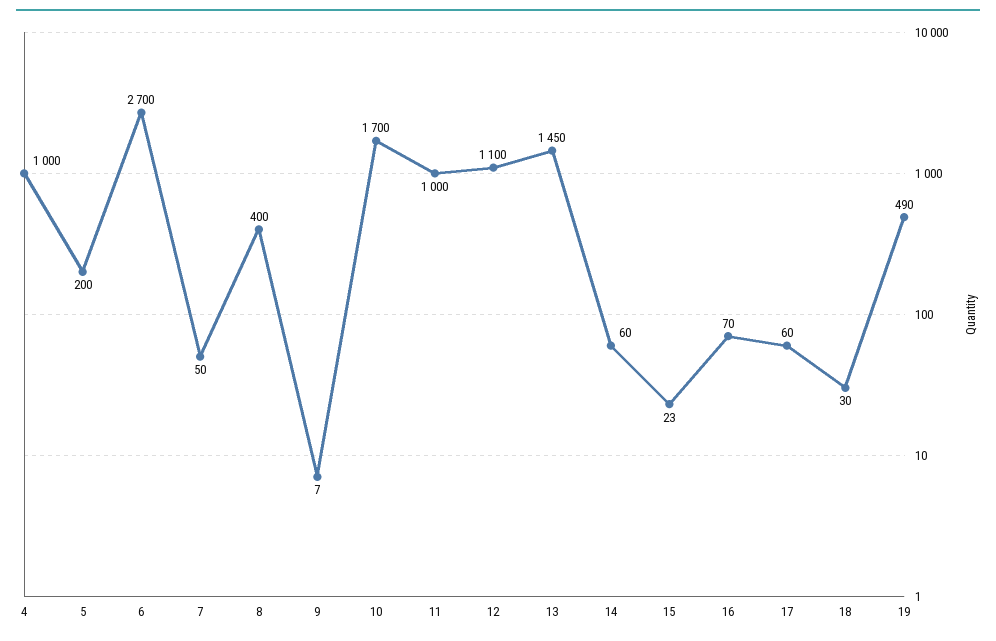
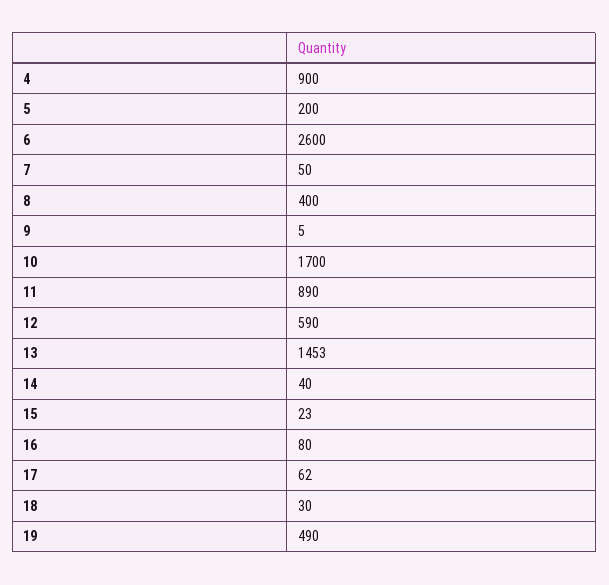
4: 1000 -> 900
6: 2700 -> 2600
9: 7 -> 5
11: 1000 -> 890
12: 1100 -> 590
13: 1450 -> 1453
14: 60 -> 40
16: 70 -> 80
17: 60 -> 62

